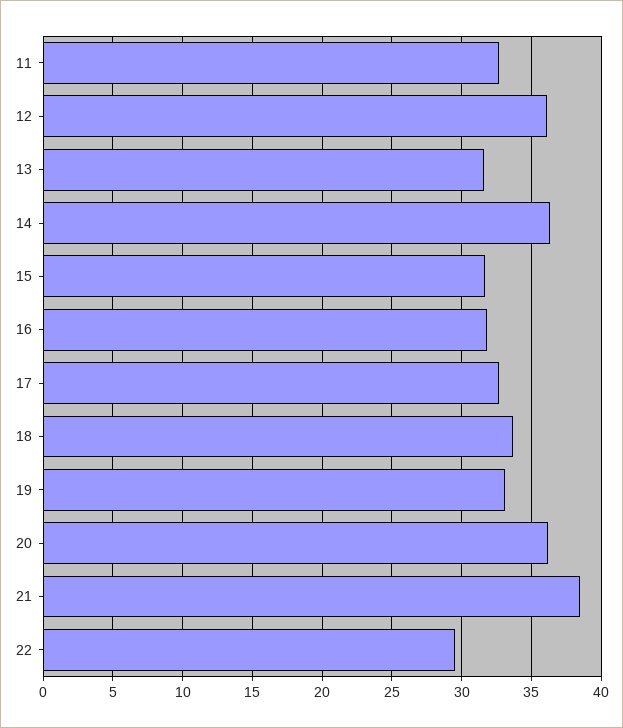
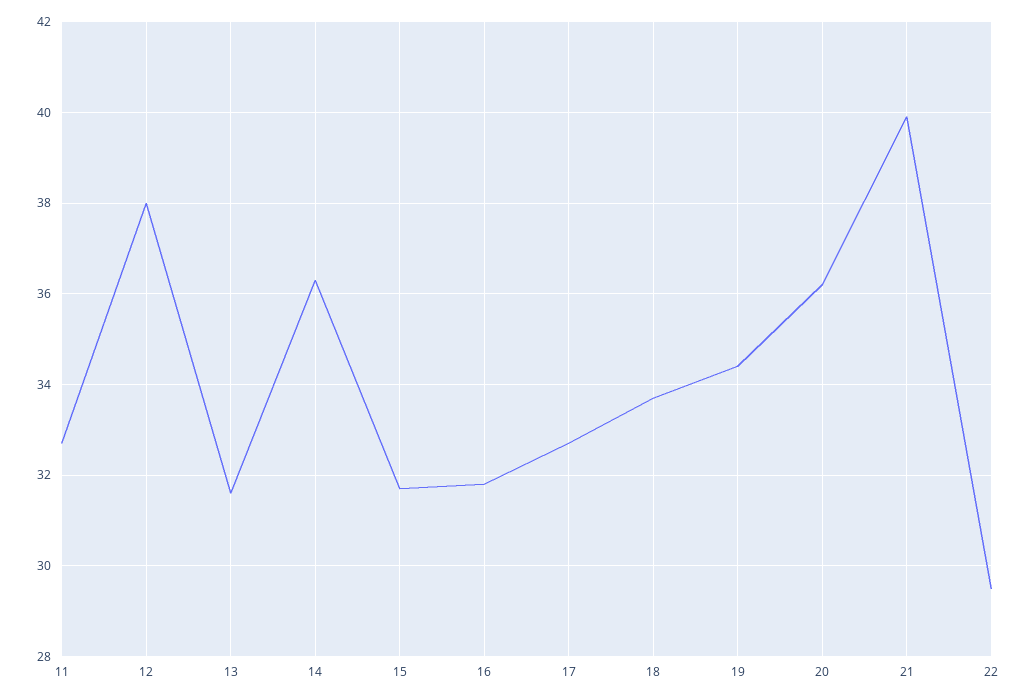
12: 36 -> 38
19: 33 -> 34.5
21: 38.5 -> 40

